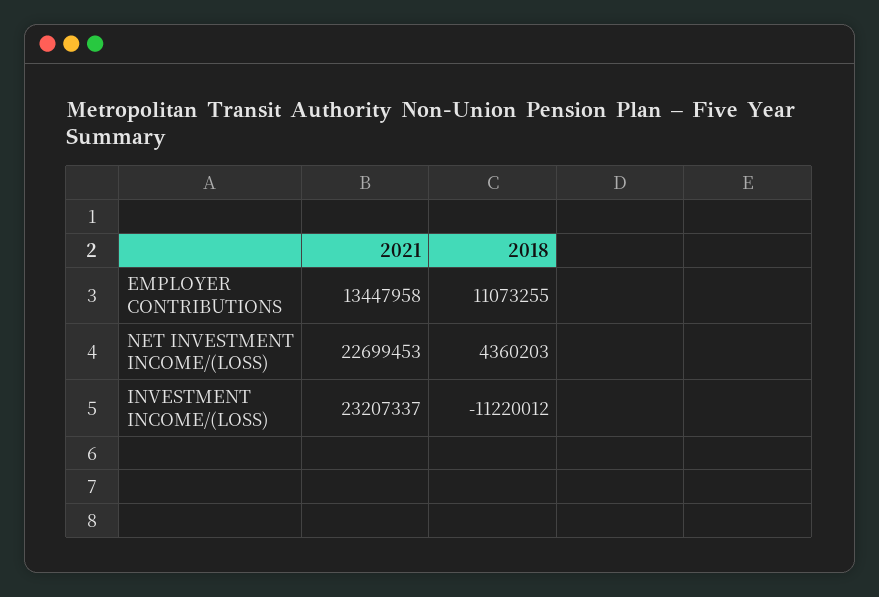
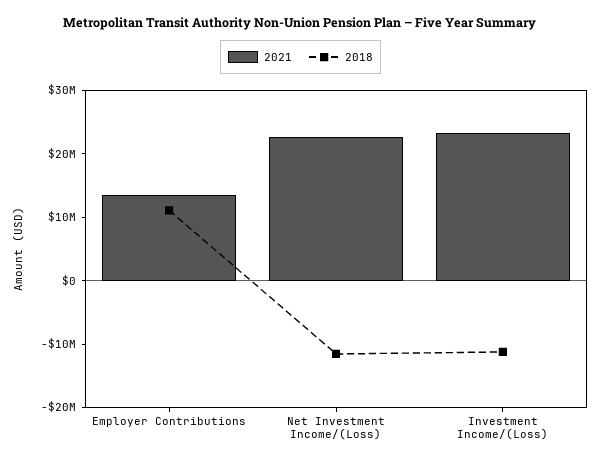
2018, NET INVESTMENT INCOME/(LOSS): 4360203 -> -12000000

